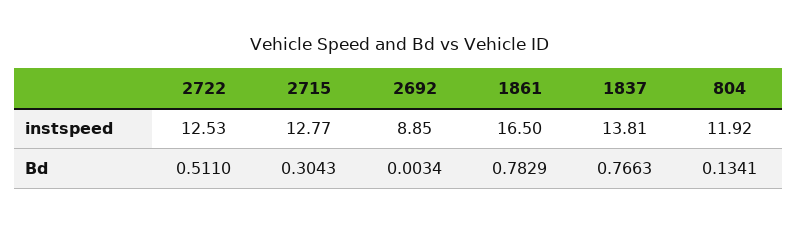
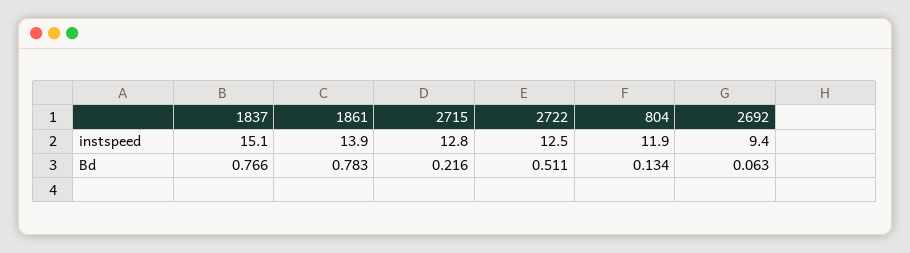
2692, instspeed: 8.85 -> 9.4
1861, instspeed: 16.5 -> 13.9
1837, instspeed: 13.81 -> 15.1
2715, Bd: 0.3043 -> 0.216
2692, Bd: 0.0034 -> 0.063

